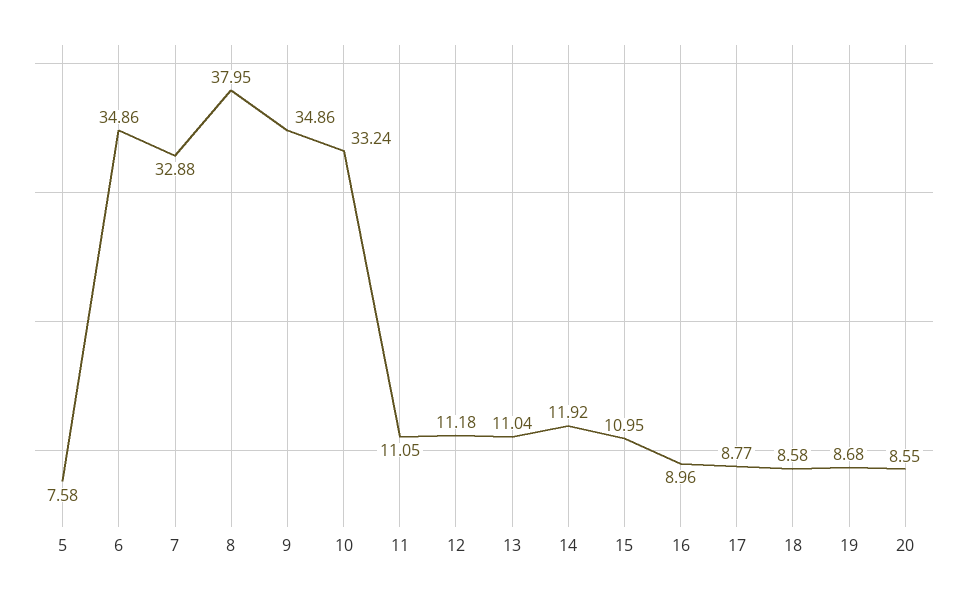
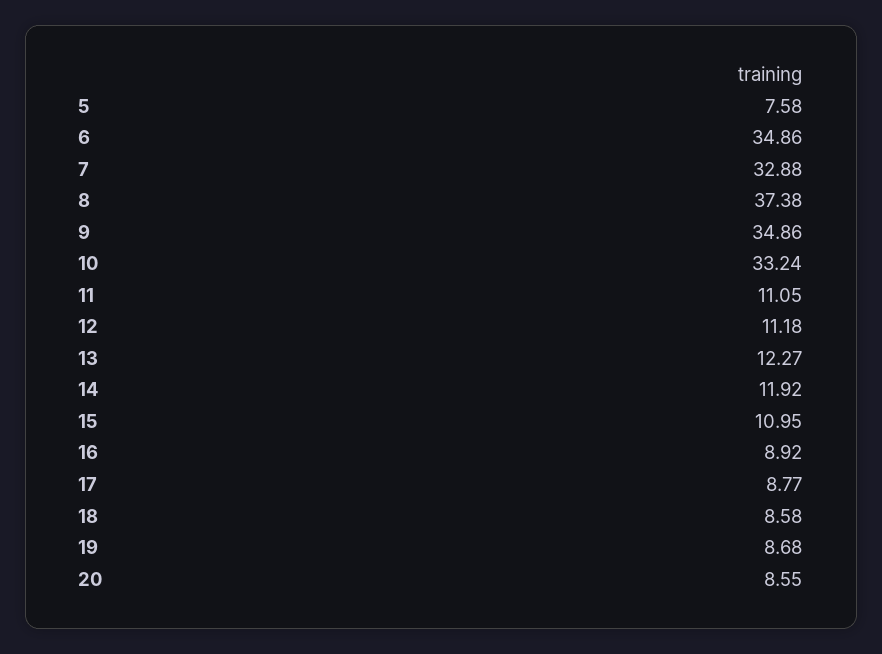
8: 37.95 -> 37.38
13: 11.04 -> 12.27
16: 8.96 -> 8.92

